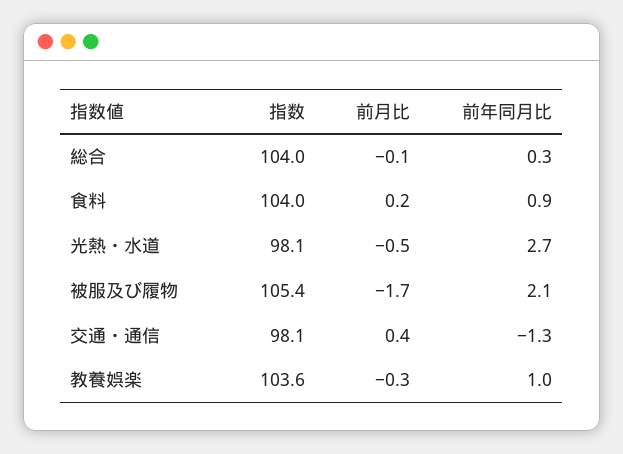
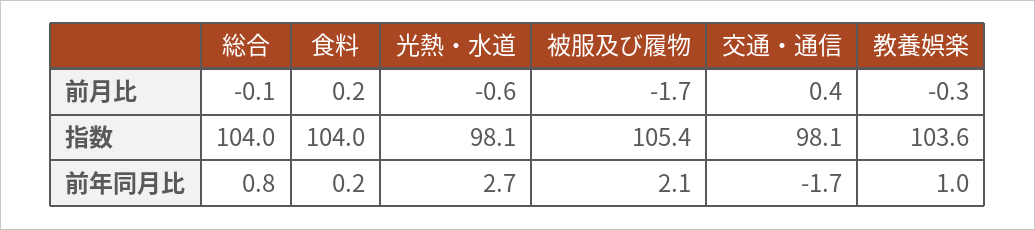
前年同月比, 総合: 0.3 -> 0.8
前年同月比, 食料: 0.9 -> 0.2
前月比, 光熱・水道: -0.5 -> -0.6
前年同月比, 交通・通信: -1.3 -> -1.7

